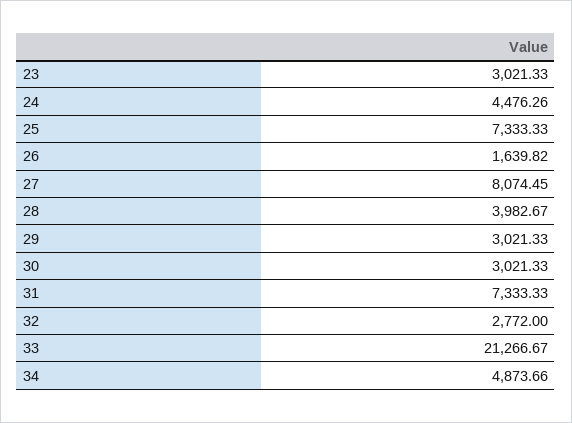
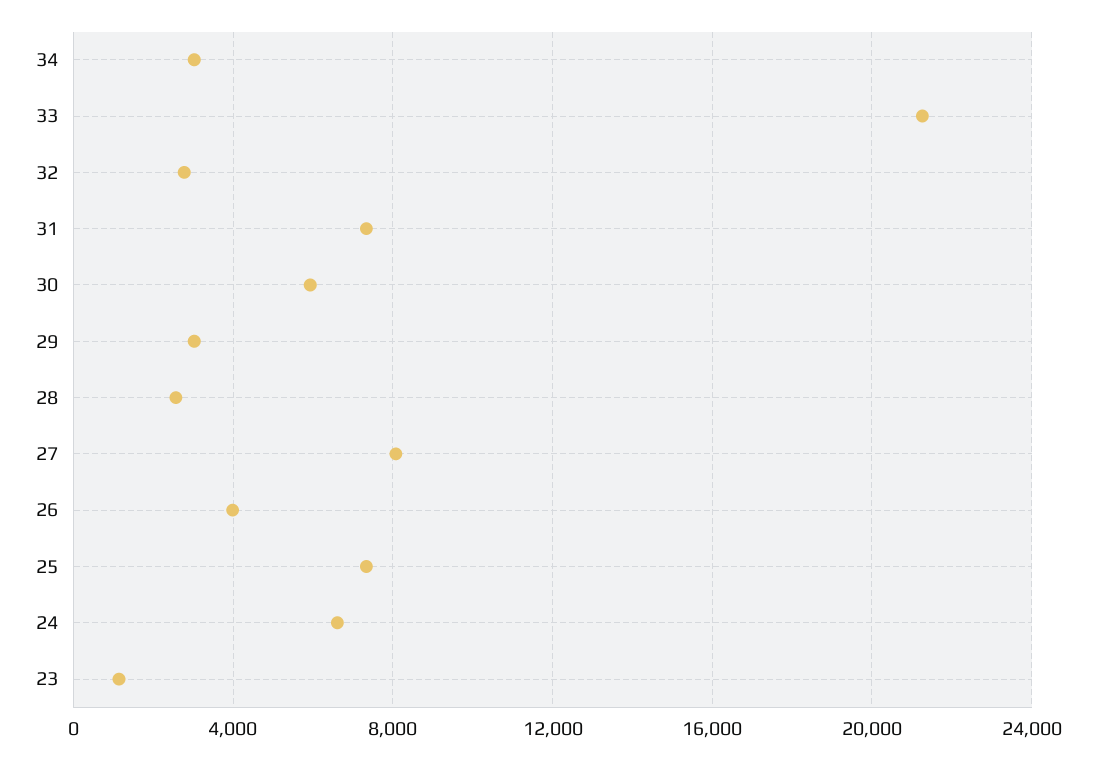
23: 3021.33 -> 1000
24: 4476.26 -> 6500
26: 1639.82 -> 4000
28: 3982.67 -> 2500
30: 3021.33 -> 6000
34: 4873.66 -> 3000

